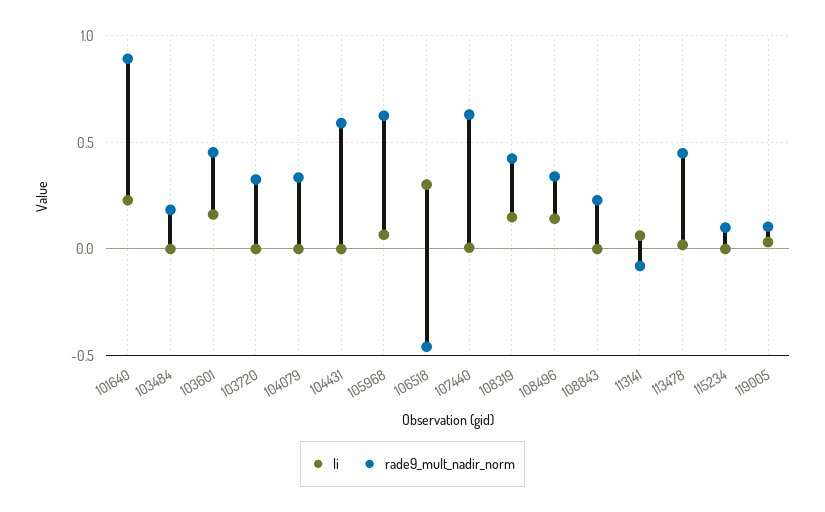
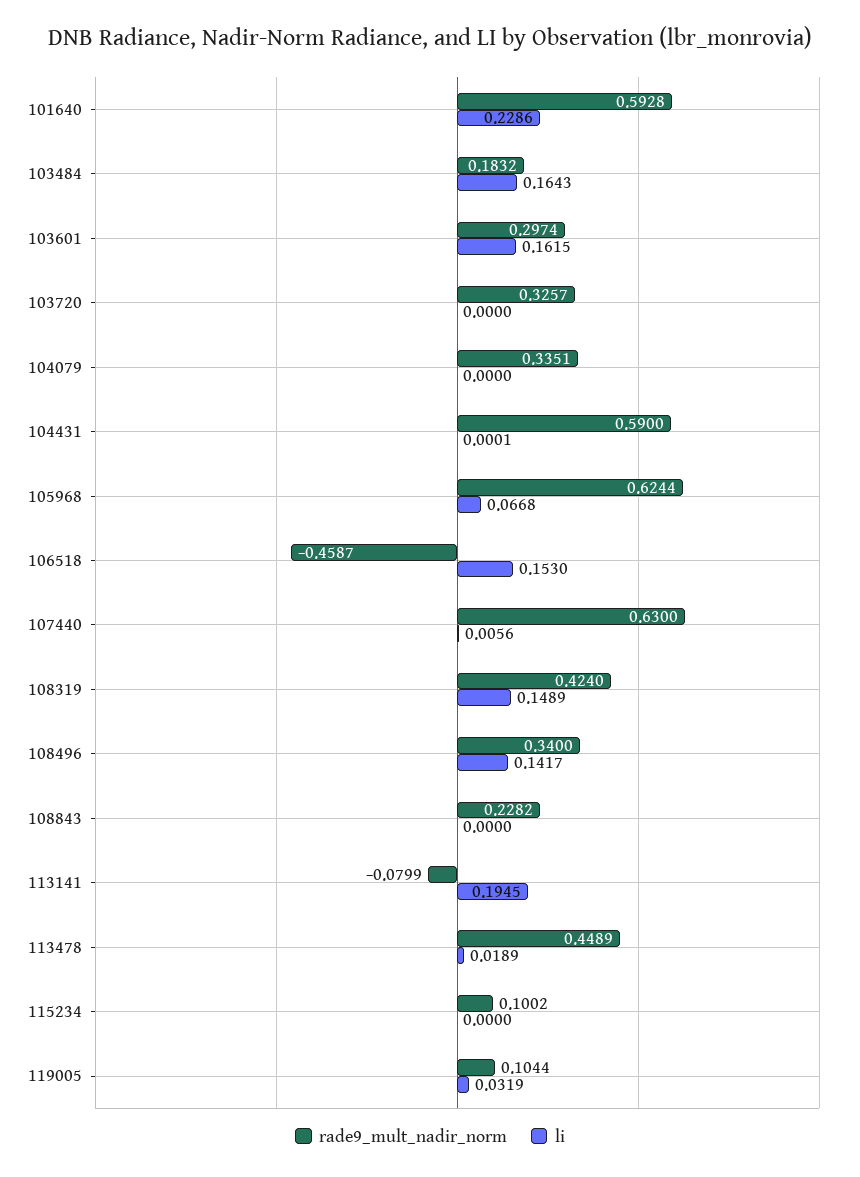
rade9_mult_nadir_norm, 101640: 0.9 -> 0.5928
li, 103484: 0 -> 0.1643
rade9_mult_nadir_norm, 103601: 0.45 -> 0.2974
li, 106518: 0.3 -> 0.153
li, 113141: 0.05 -> 0.1945

